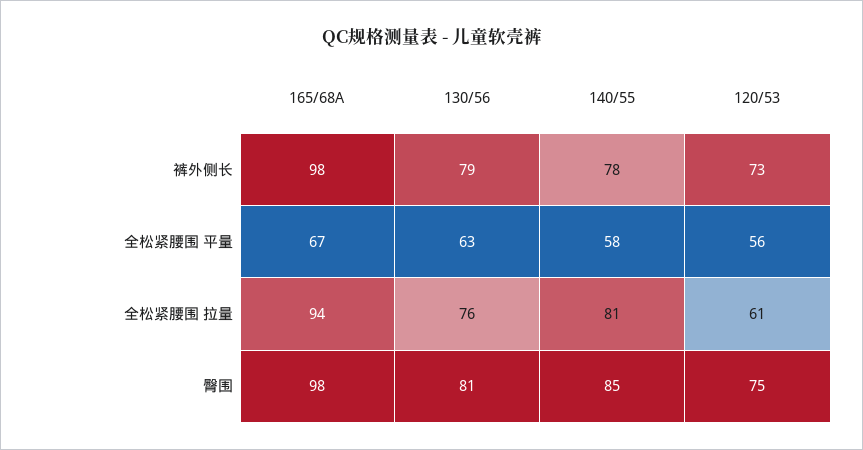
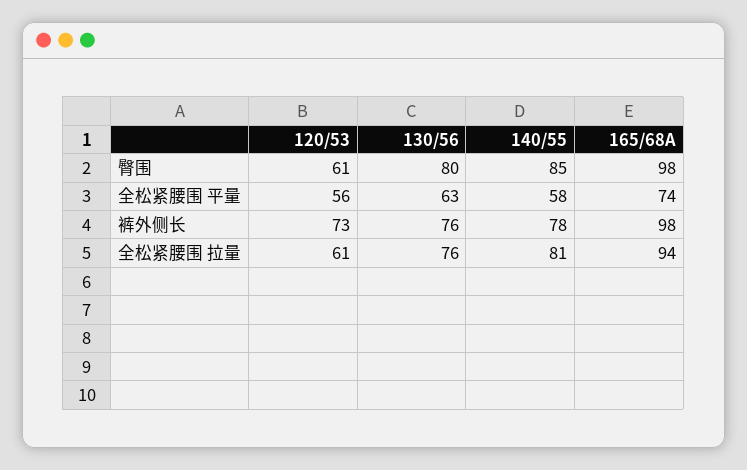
130/56, 裤外侧长: 79 -> 76
165/68A, 全松紧腰围 平量: 67 -> 74
130/56, 臀围: 81 -> 80
120/53, 臀围: 75 -> 61

